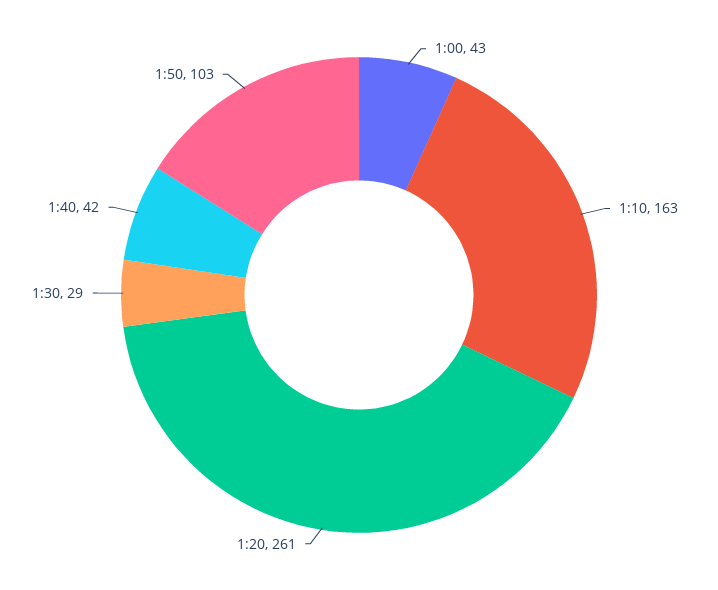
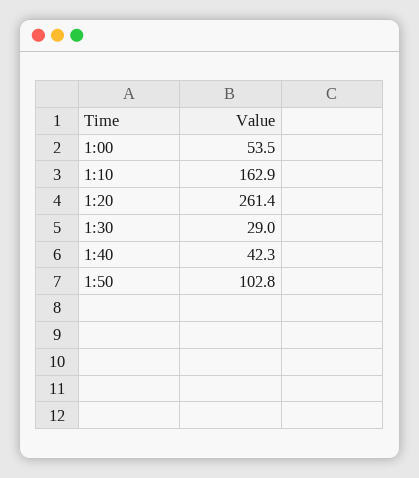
1:00: 43 -> 53.5

